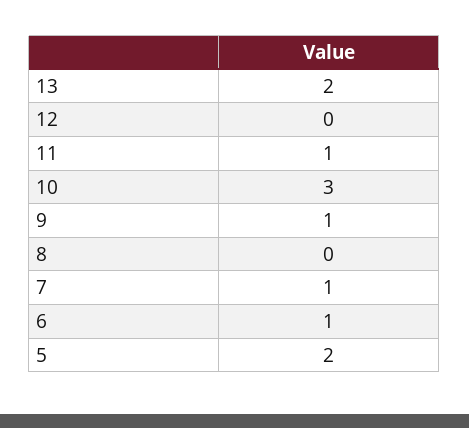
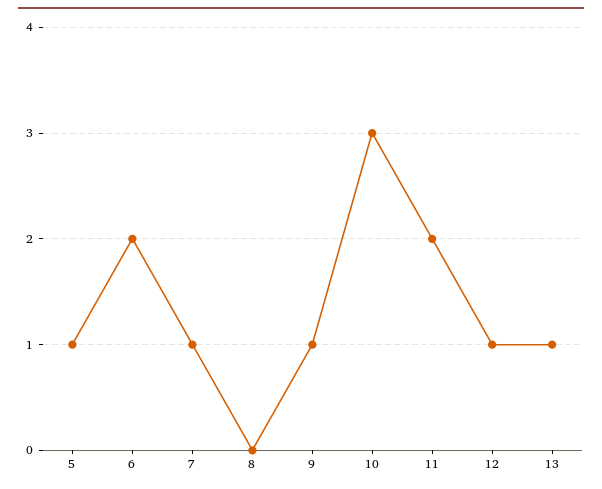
13: 2 -> 1
12: 0 -> 1
11: 1 -> 2
6: 1 -> 2
5: 2 -> 1

